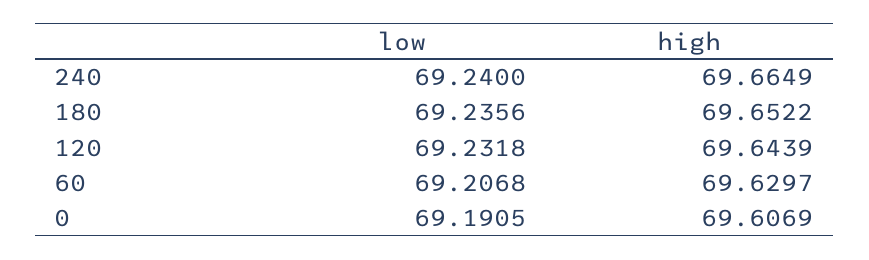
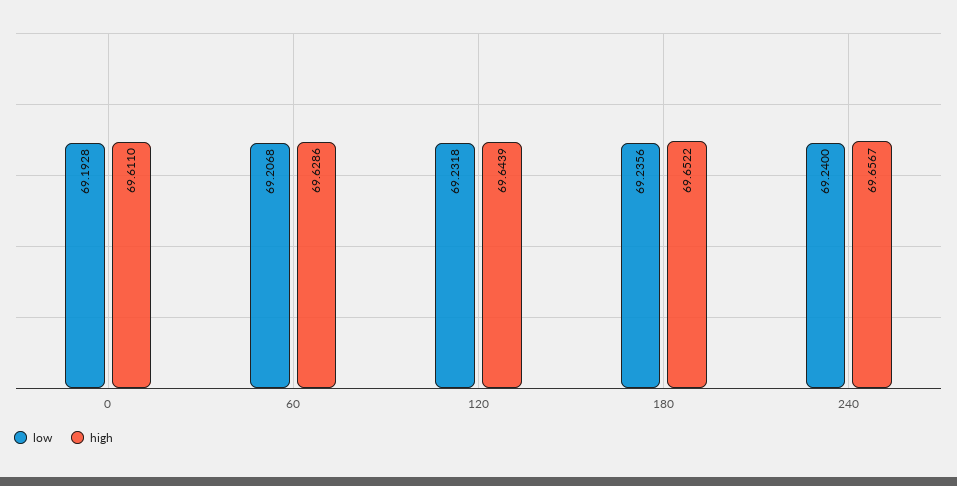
high, 240: 69.6649 -> 69.6567
high, 60: 69.6297 -> 69.6286
low, 0: 69.1905 -> 69.1928
high, 0: 69.6069 -> 69.611

